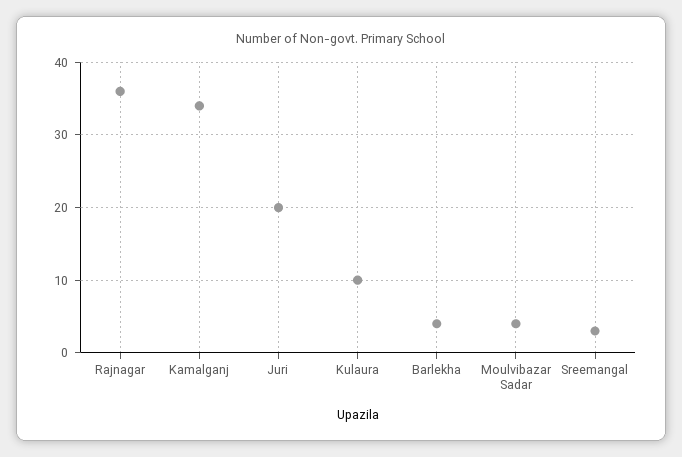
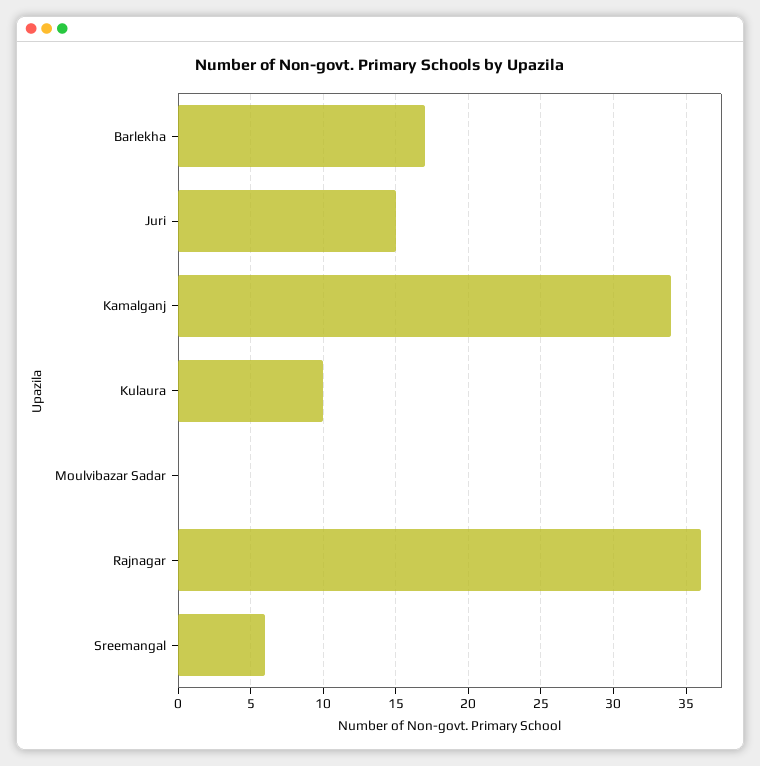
Juri: 20 -> 15
Barlekha: 4 -> 17
Moulvibazar Sadar: 4 -> 0
Sreemangal: 3 -> 6

